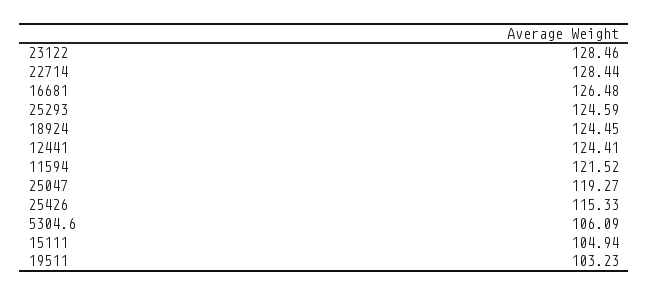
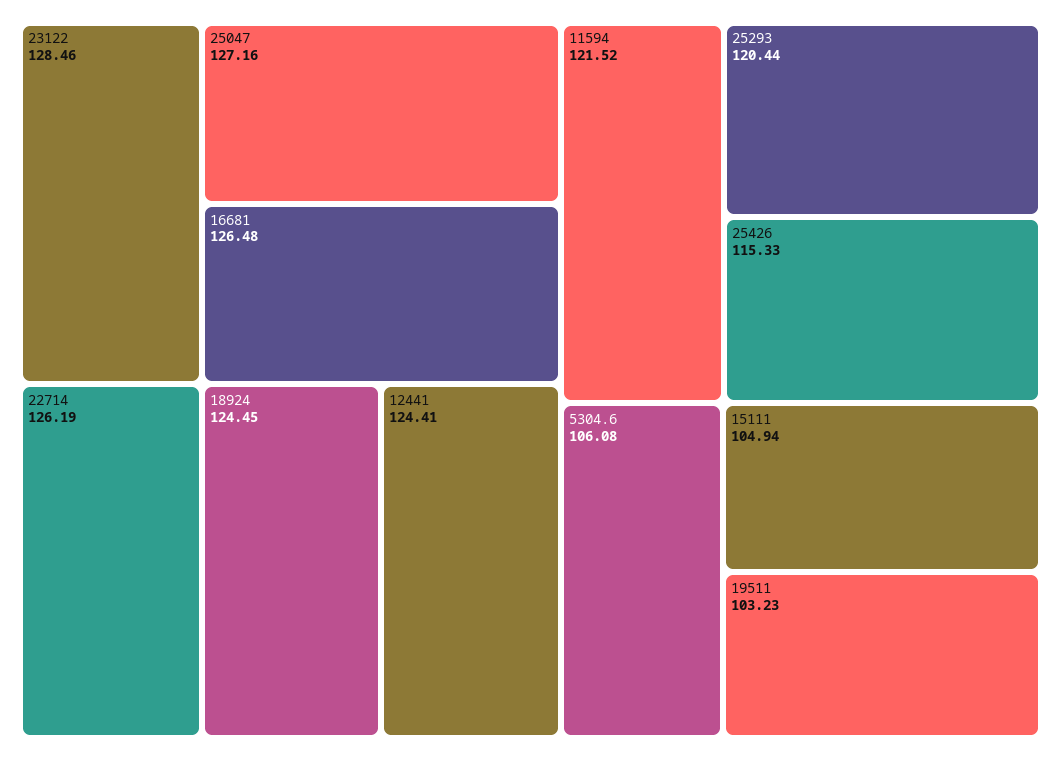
22714: 128.44 -> 126.19
25293: 124.59 -> 120.44
25047: 119.27 -> 127.16
5304.6: 106.09 -> 106.08

